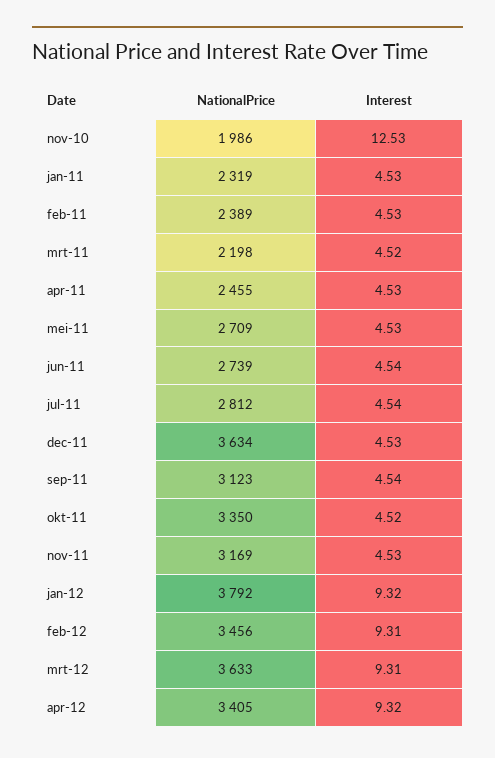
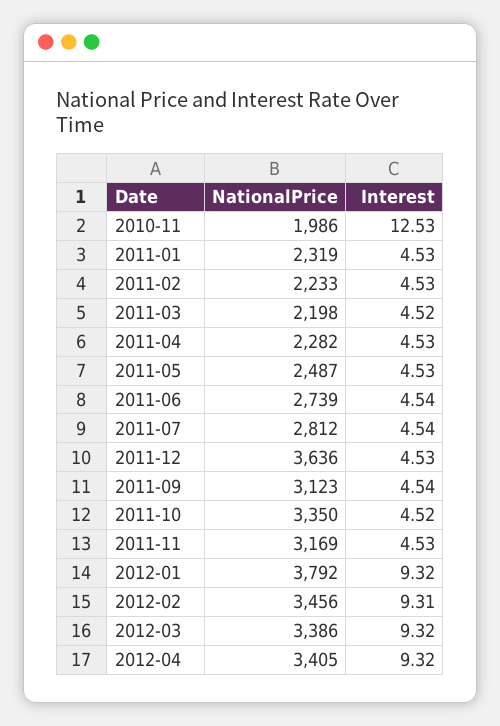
NationalPrice, feb-11: 2389 -> 2233
NationalPrice, apr-11: 2455 -> 2282
NationalPrice, mei-11: 2709 -> 2487
NationalPrice, dec-11: 3634 -> 3636
NationalPrice, mrt-12: 3633 -> 3386
Interest, mrt-12: 9.31 -> 9.32

